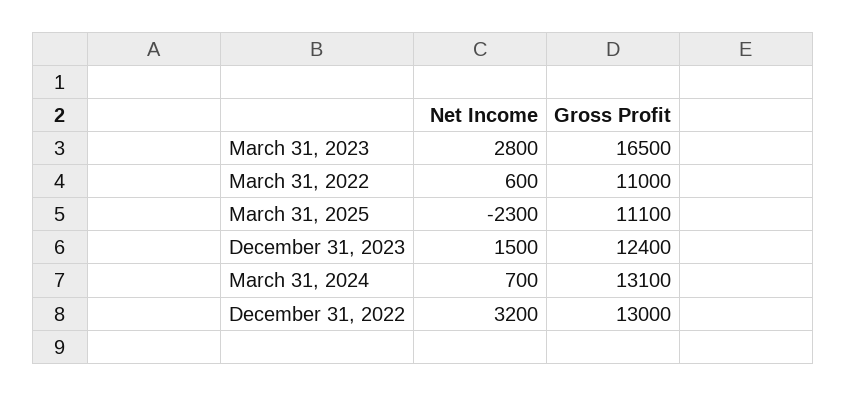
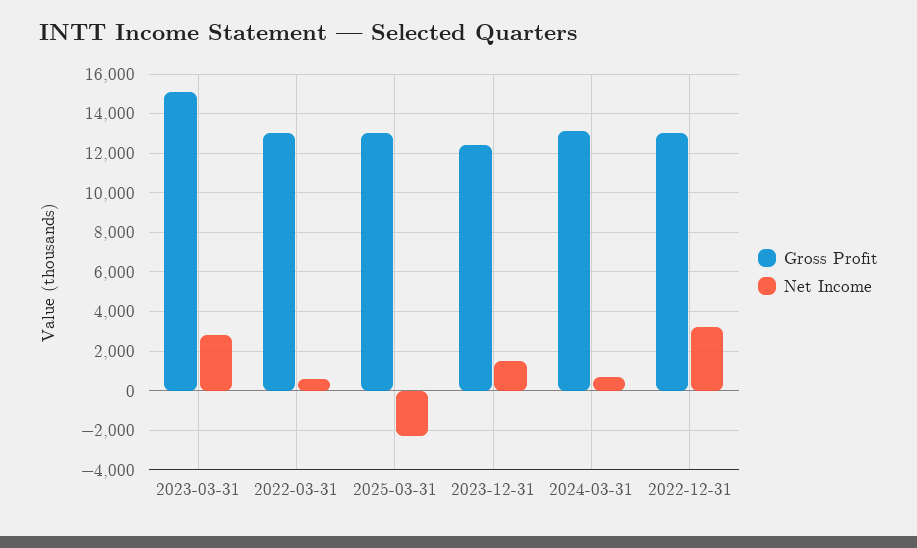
Gross Profit, March 31, 2023: 16500 -> 15000
Gross Profit, March 31, 2022: 11000 -> 13000
Gross Profit, March 31, 2025: 11100 -> 13000

